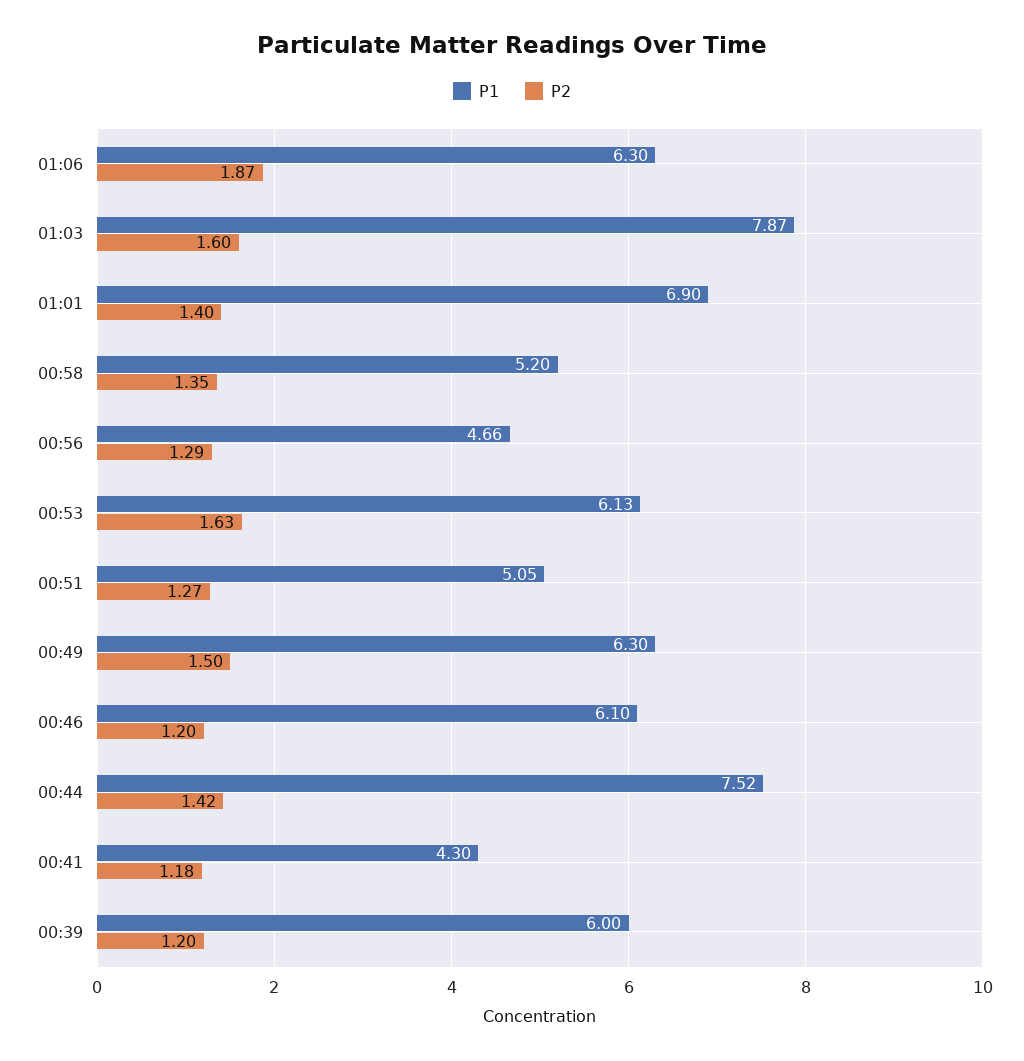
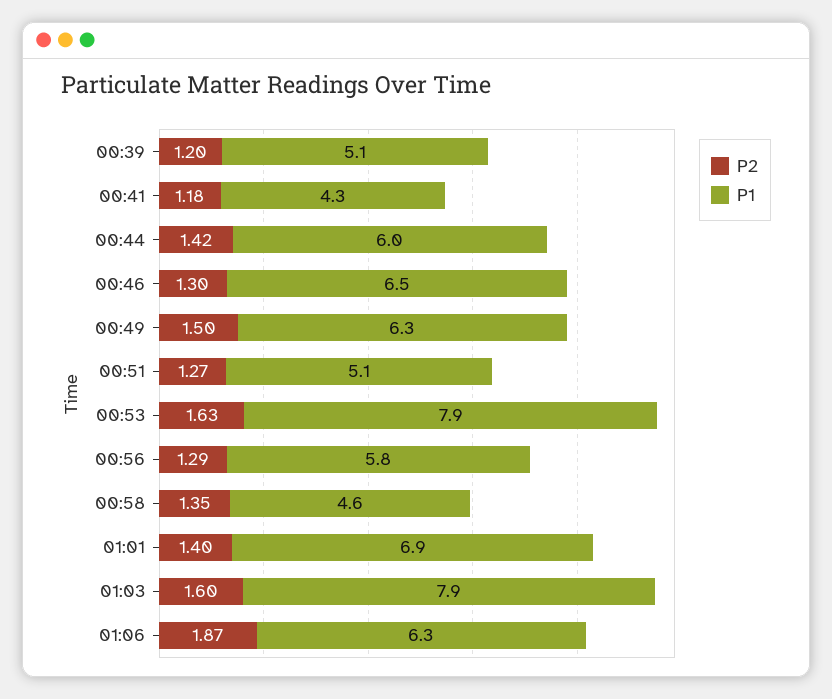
P1, 00:58: 5.2 -> 4.6
P1, 00:56: 4.66 -> 5.8
P1, 00:53: 6.13 -> 7.9
P1, 00:46: 6.1 -> 6.5
P2, 00:46: 1.2 -> 1.3
P1, 00:44: 7.52 -> 6
P1, 00:39: 6 -> 5.1

